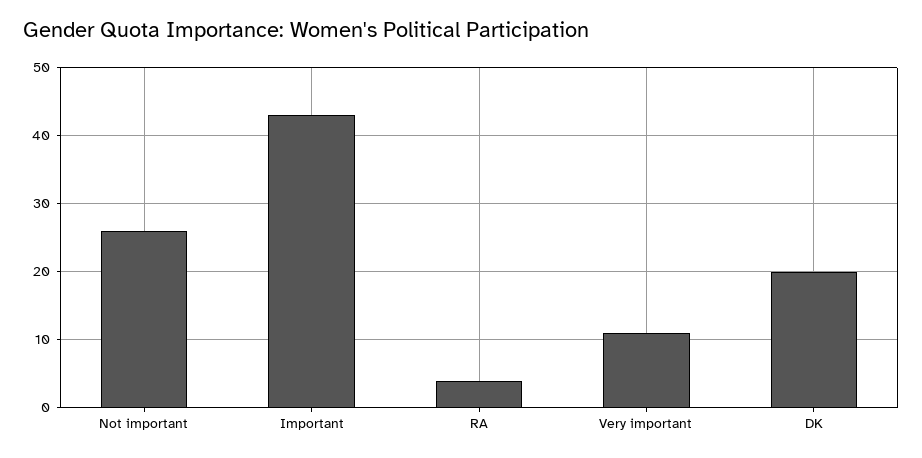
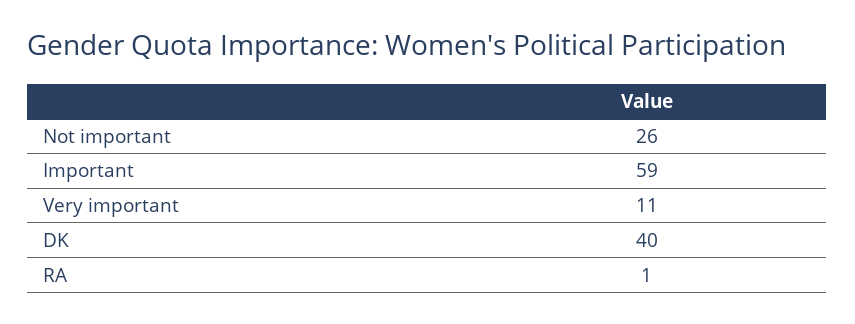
Important: 43 -> 59
RA: 4 -> 1
DK: 20 -> 40

